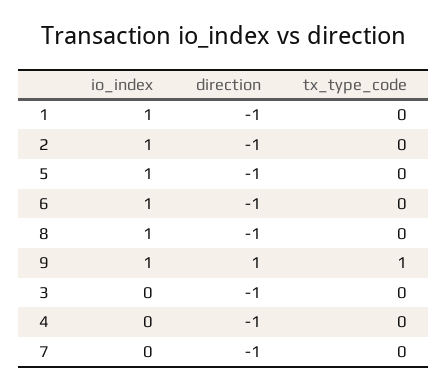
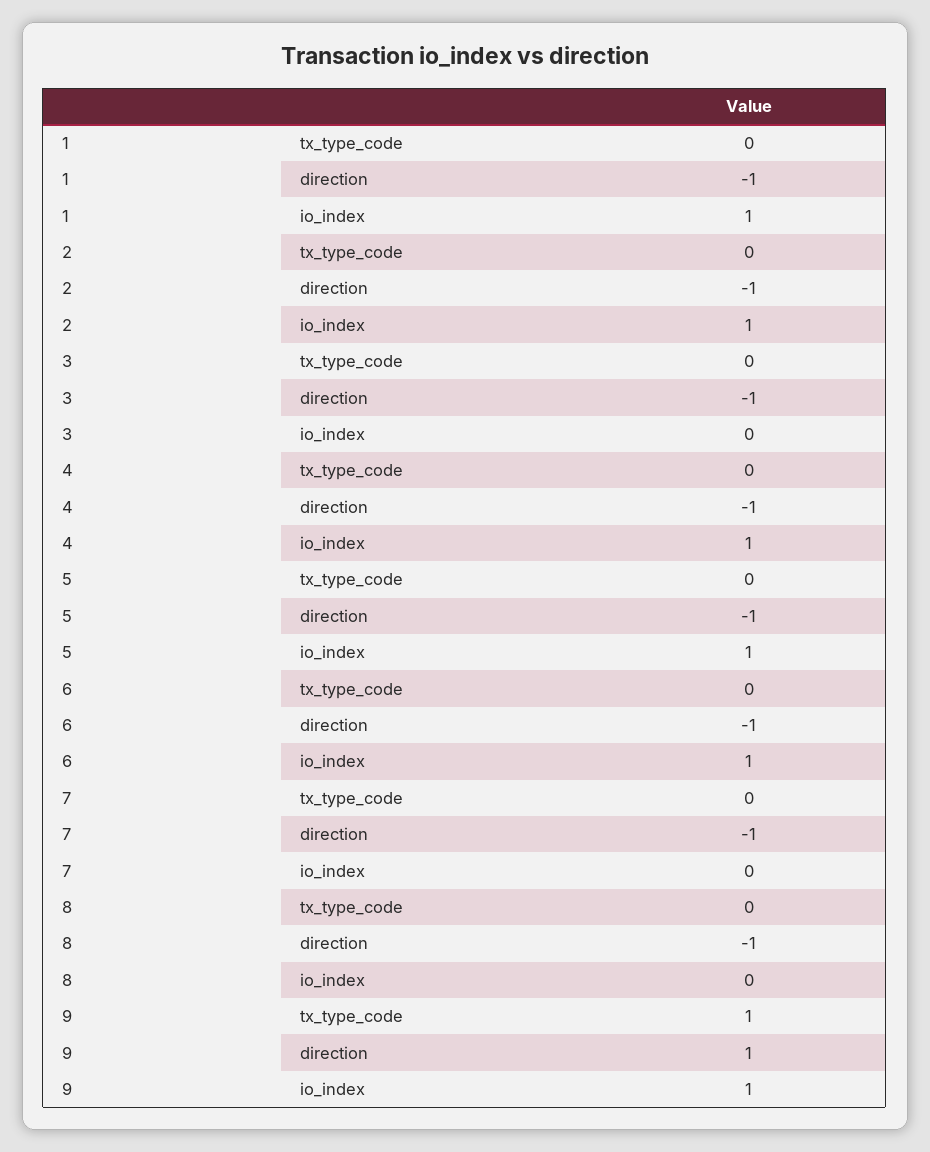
io_index, 8: 1 -> 0
io_index, 4: 0 -> 1

